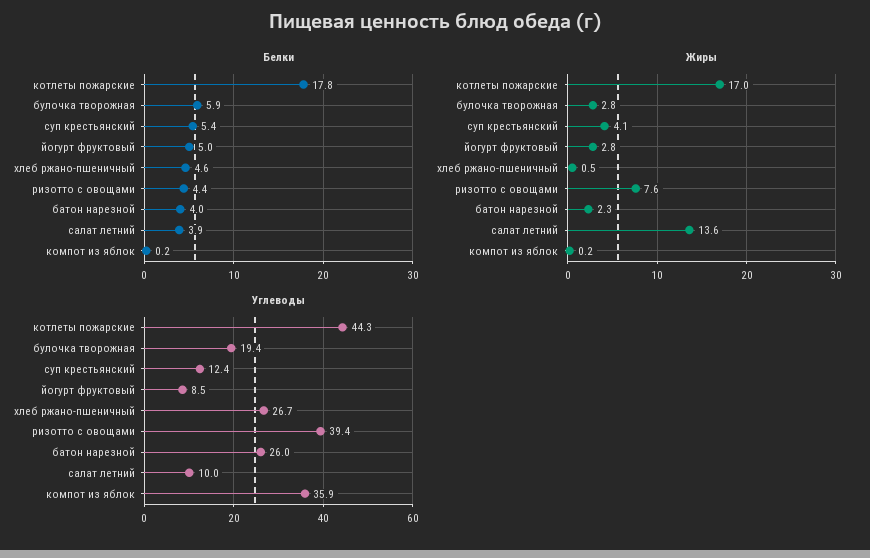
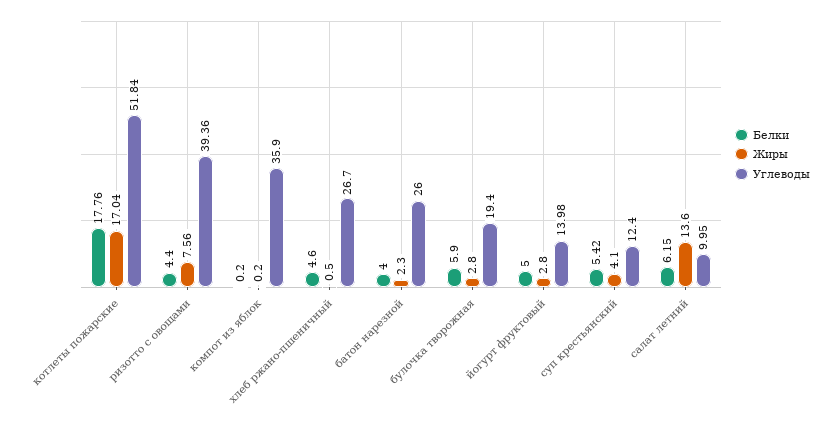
Белки, салат летний: 3.9 -> 6.15
Углеводы, котлеты пожарские: 44.3 -> 51.84
Углеводы, йогурт фруктовый: 8.5 -> 13.98

